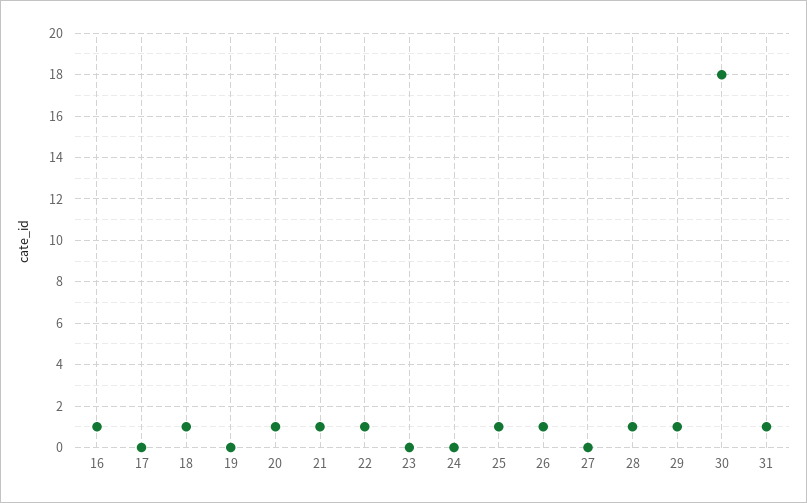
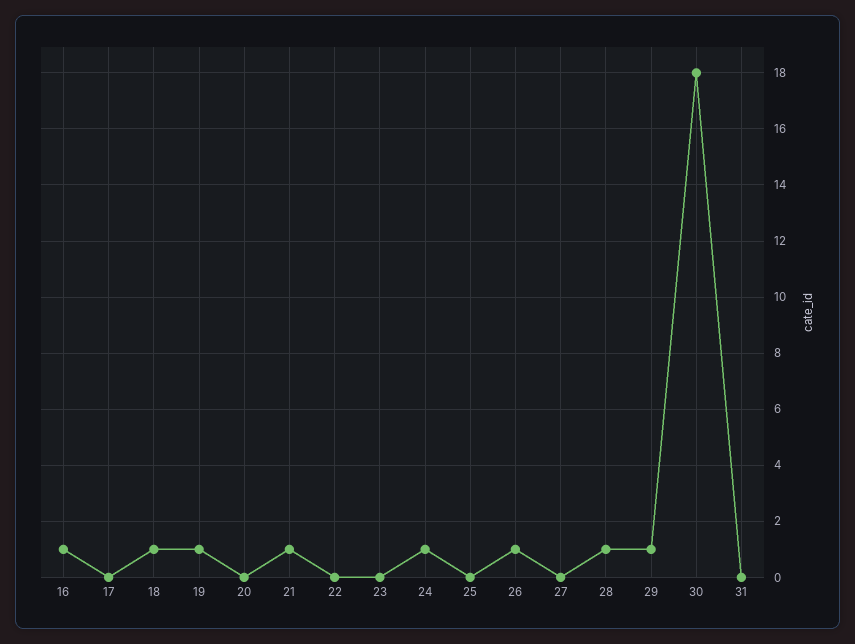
19: 0 -> 1
20: 1 -> 0
22: 1 -> 0
24: 0 -> 1
25: 1 -> 0
31: 1 -> 0

